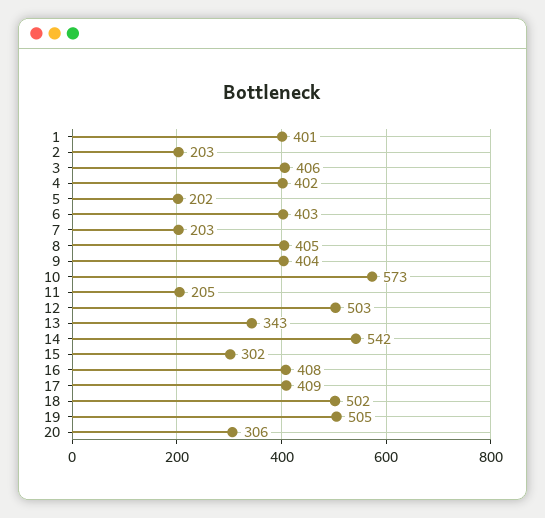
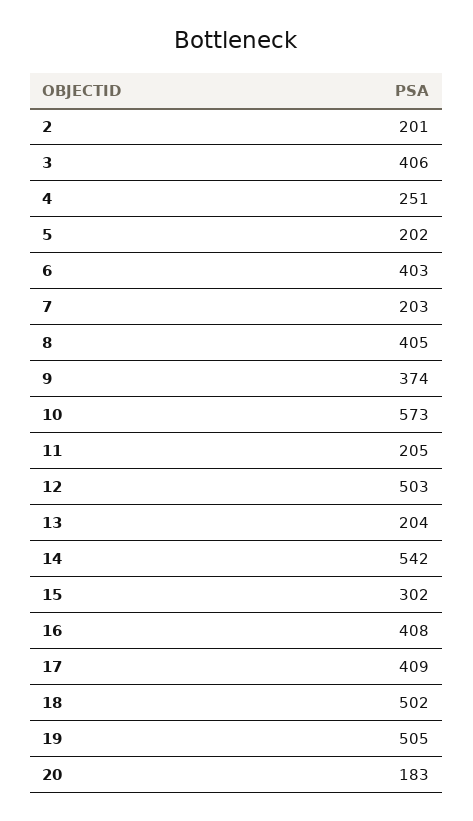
1: 401 -> none
2: 203 -> 201
4: 402 -> 251
9: 404 -> 374
13: 343 -> 204
20: 306 -> 183

